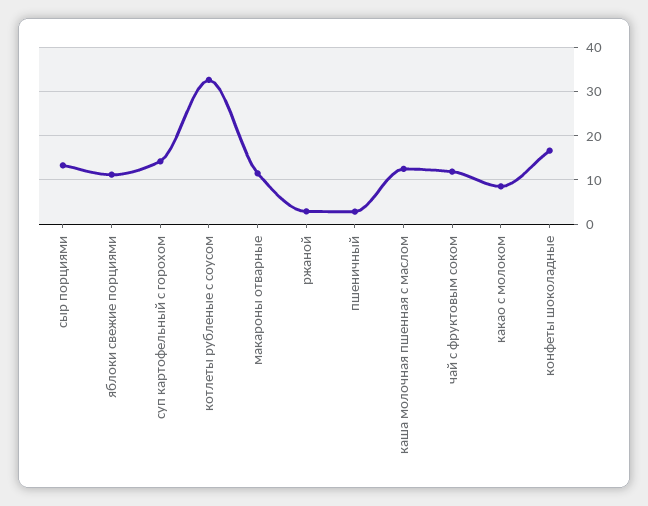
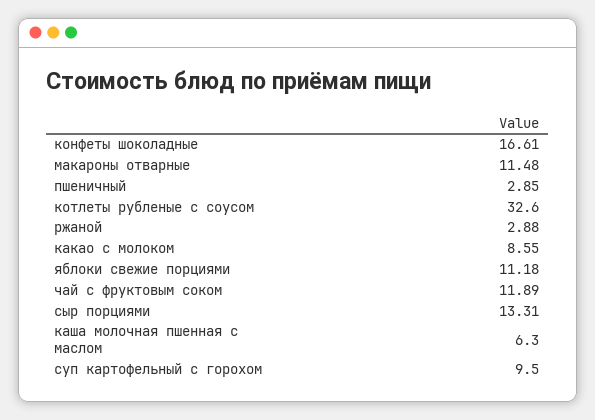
суп картофельный с горохом: 14 -> 9.5
каша молочная пшенная с маслом: 12 -> 6.3

